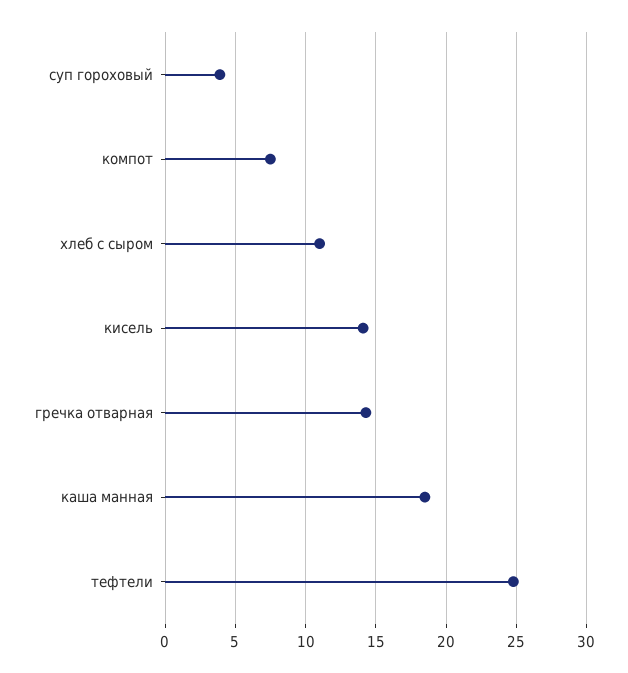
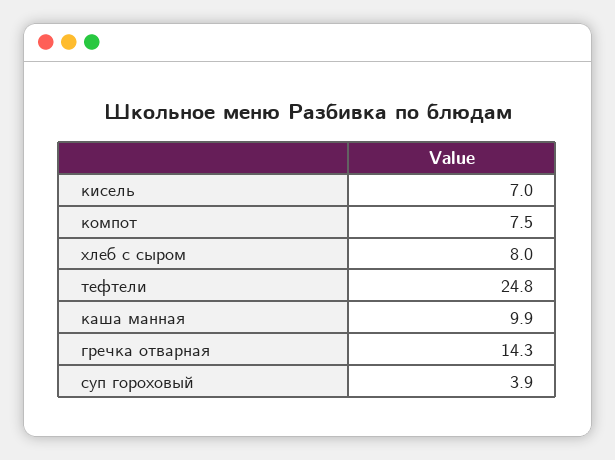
хлеб с сыром: 11 -> 8
кисель: 14 -> 7
каша манная: 18.5 -> 9.9

